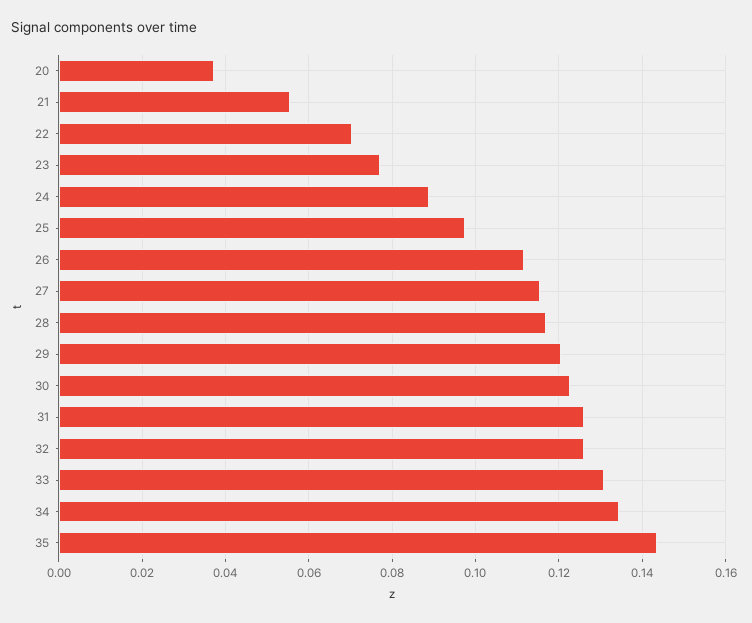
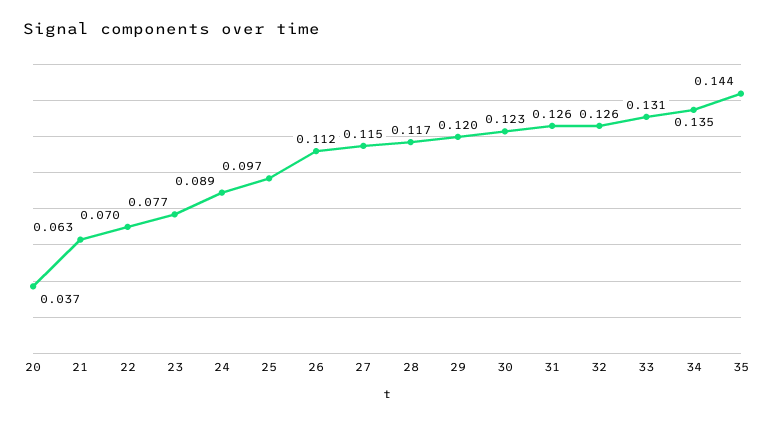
21: 0.056 -> 0.063

